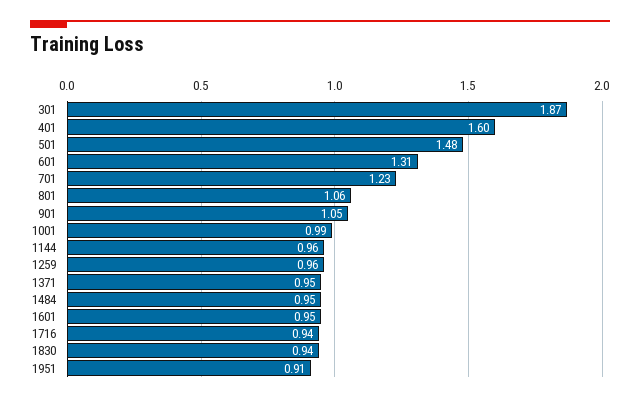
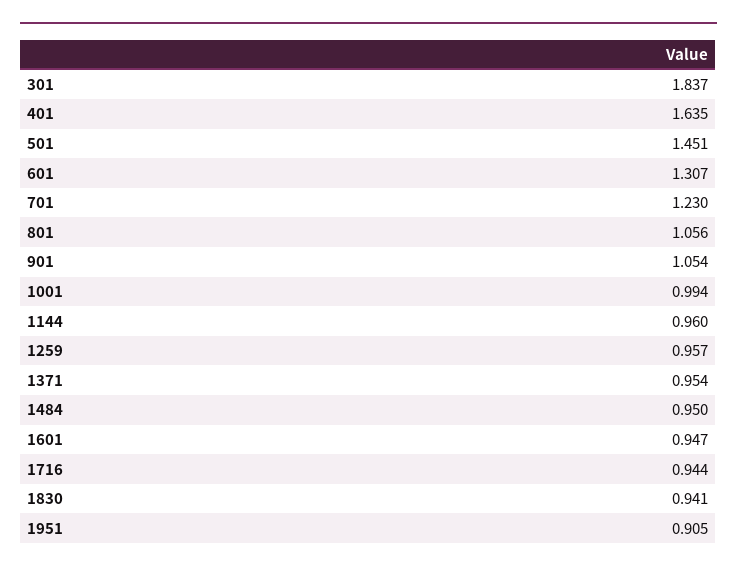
301: 1.87 -> 1.837
401: 1.6 -> 1.635
501: 1.48 -> 1.451

